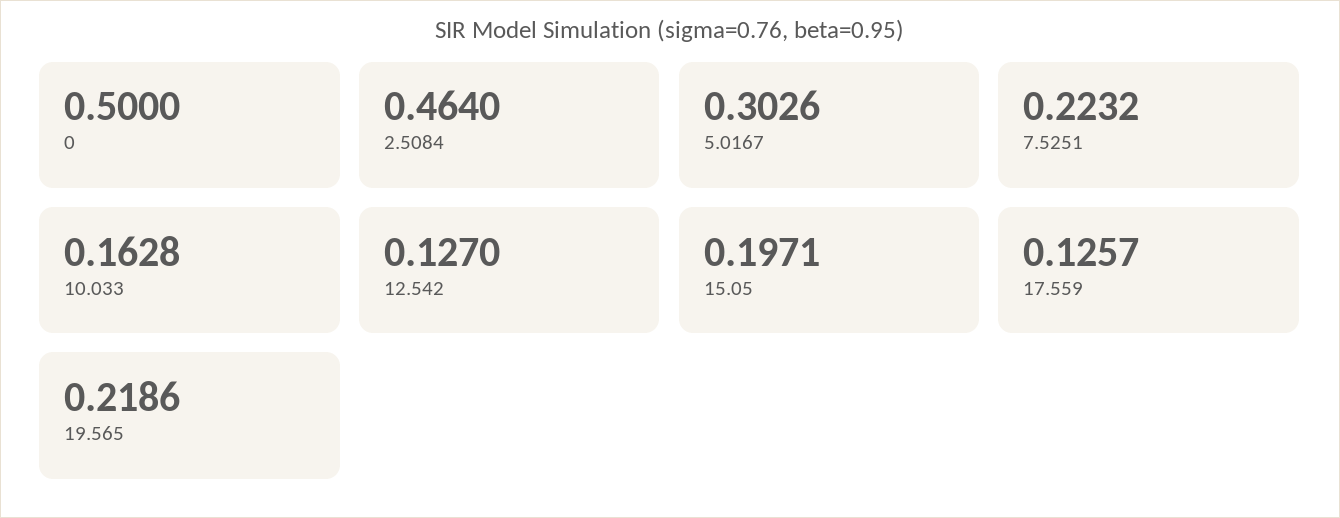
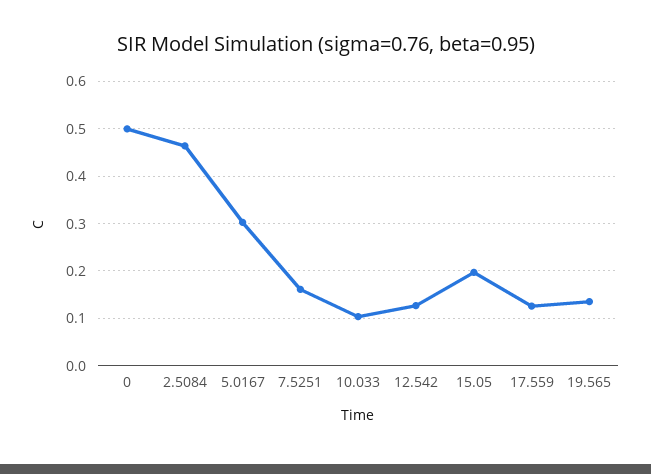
7.5251: 0.2232 -> 0.16
10.033: 0.1628 -> 0.1
19.565: 0.2186 -> 0.14

